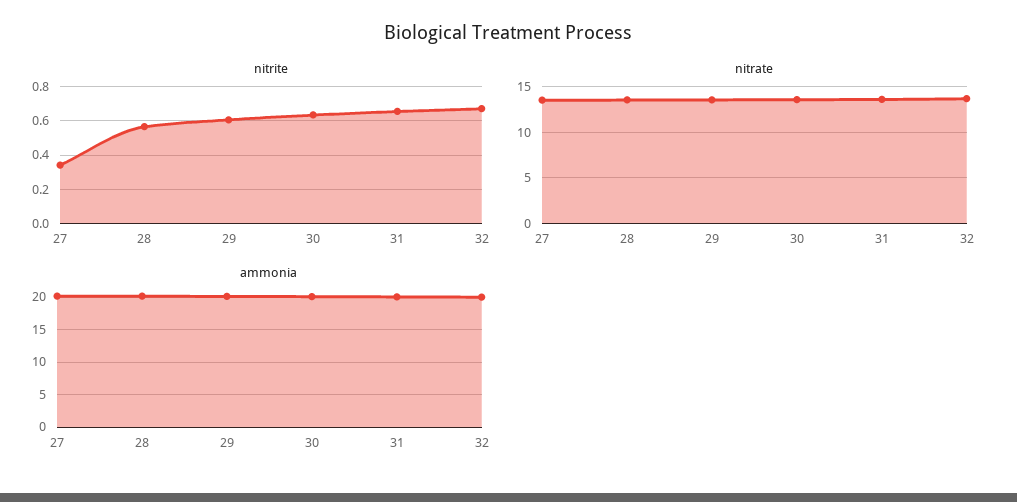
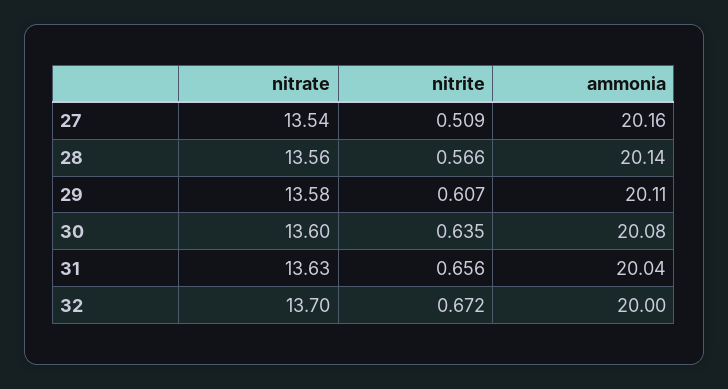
nitrite, 27: 0.35 -> 0.509

